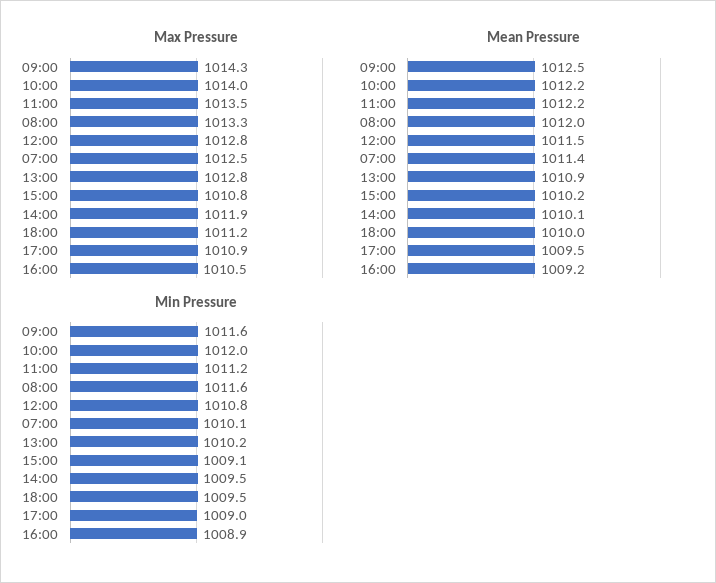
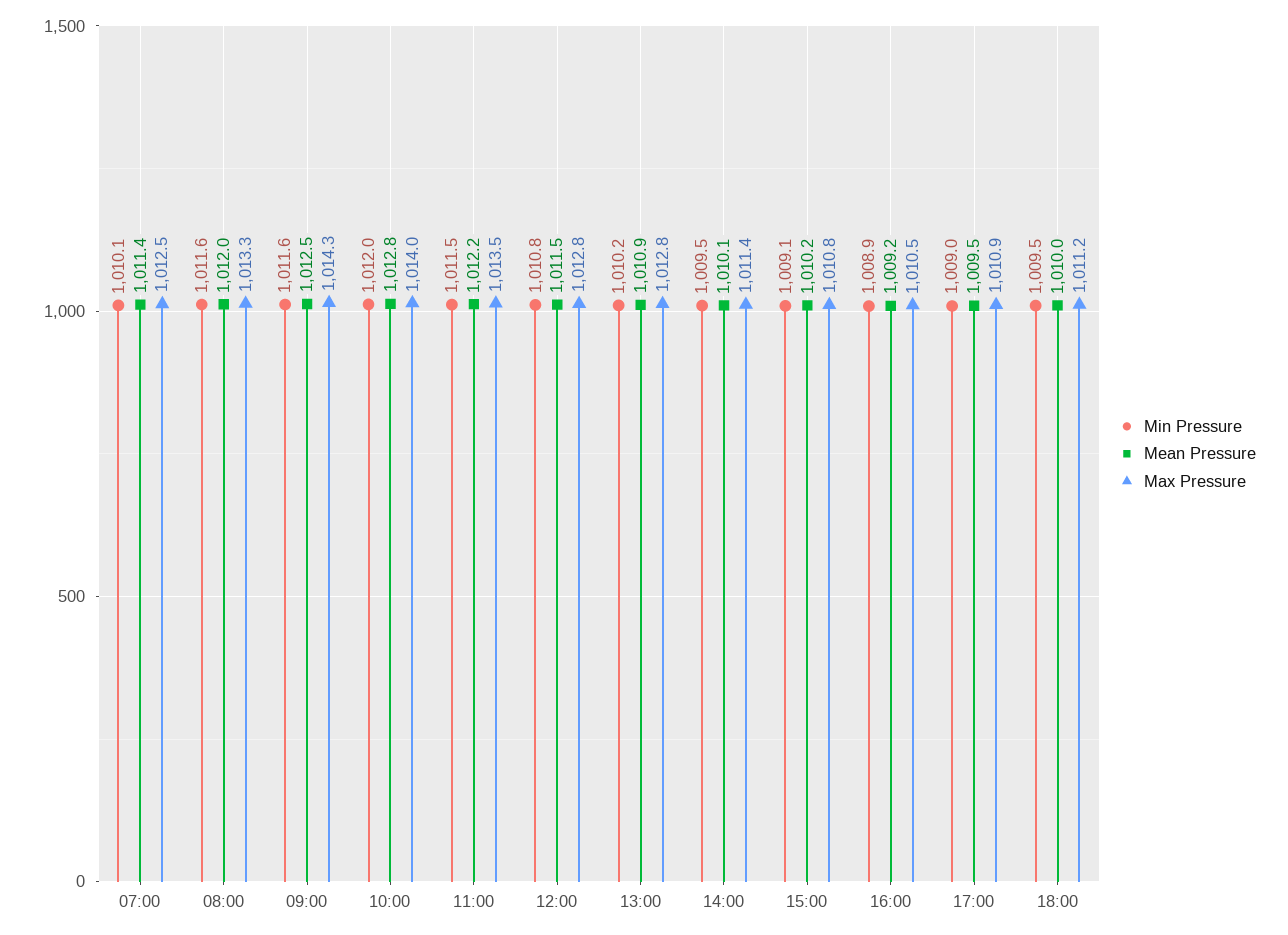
Max Pressure, 14:00: 1011.9 -> 1011.4
Mean Pressure, 10:00: 1012.2 -> 1012.8
Min Pressure, 11:00: 1011.2 -> 1011.5

